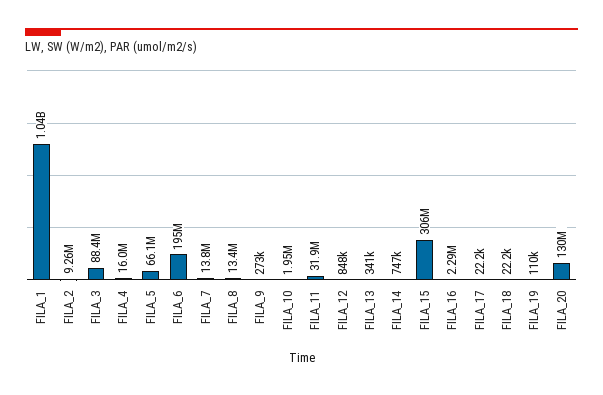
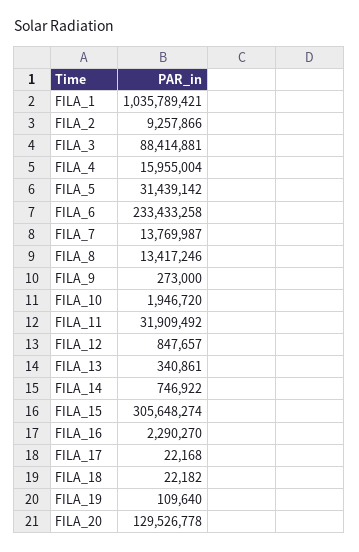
FILA_5: 66100000 -> 31439142
FILA_6: 195000000 -> 233433258

